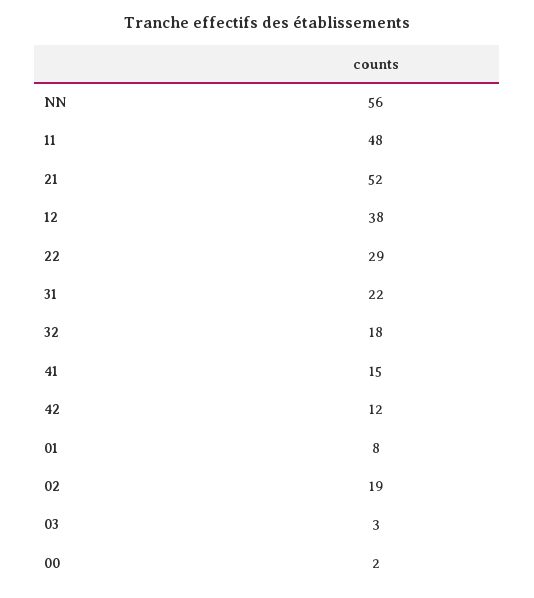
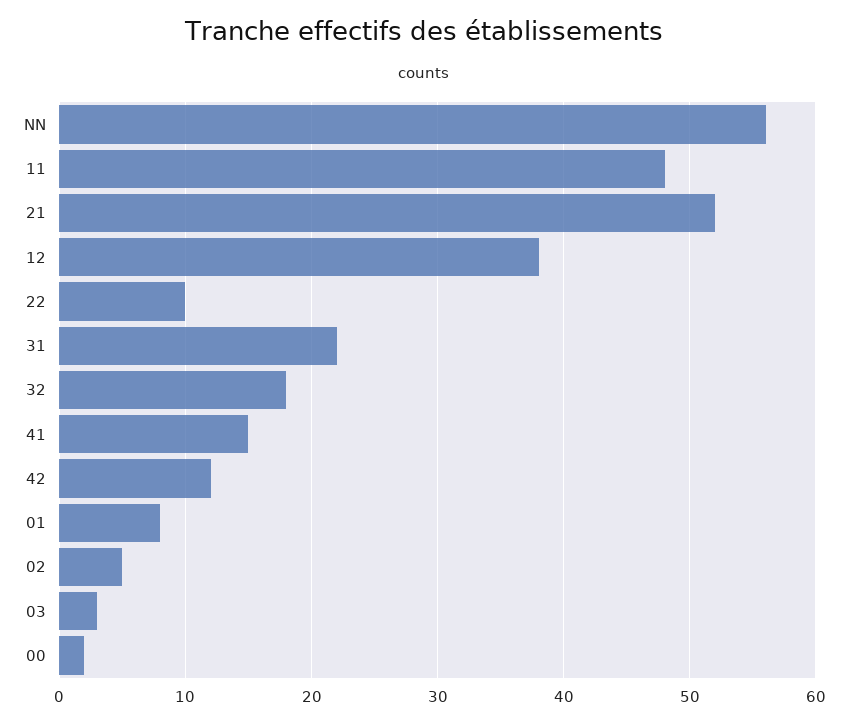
22: 29 -> 10
02: 19 -> 5

